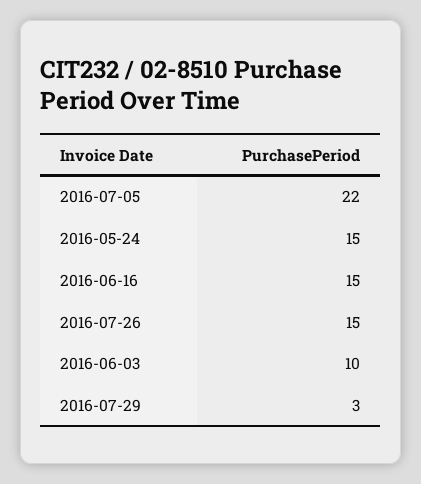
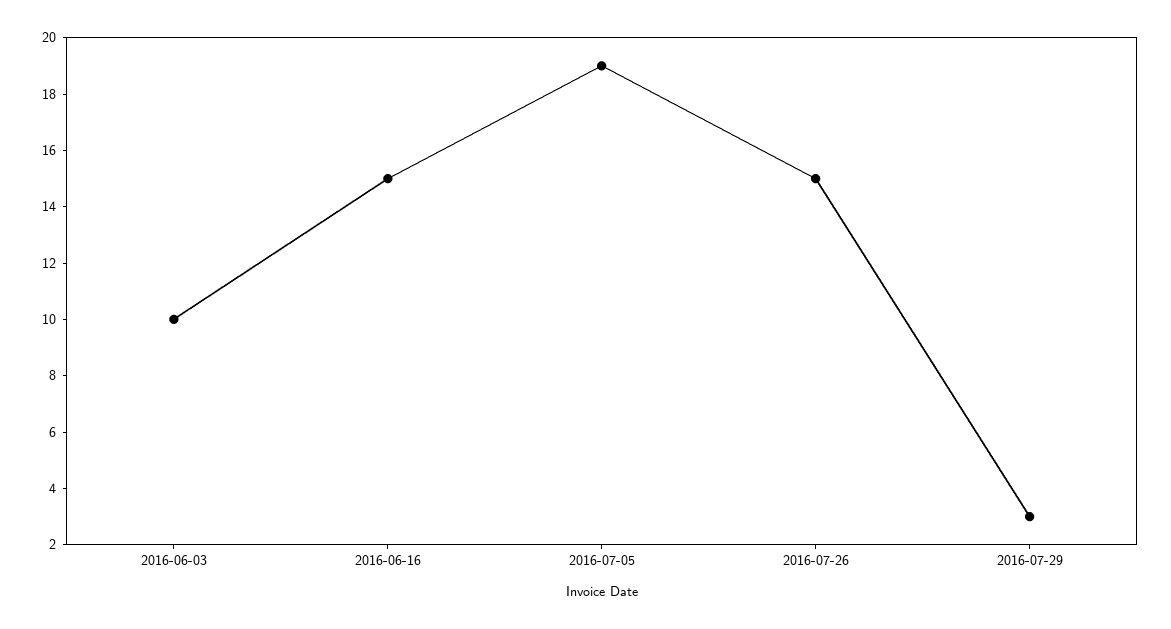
2016-07-05: 22 -> 19
2016-05-24: 15 -> none

